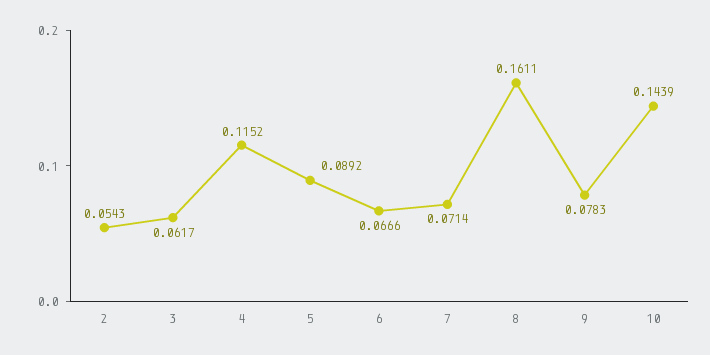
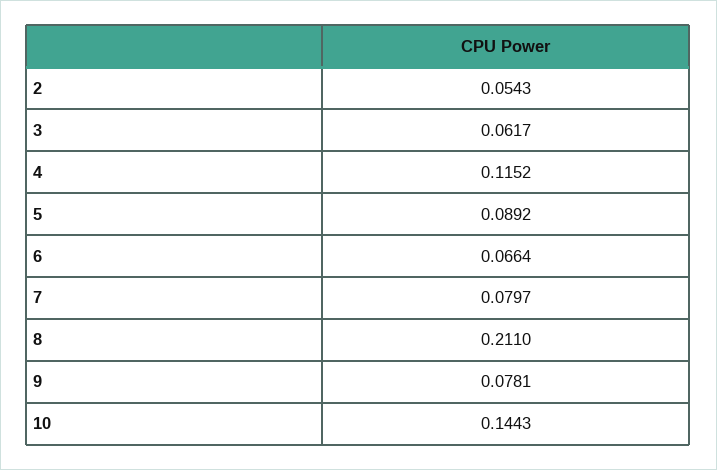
6: 0.0666 -> 0.0664
7: 0.0714 -> 0.0797
8: 0.1611 -> 0.211
9: 0.0783 -> 0.0781
10: 0.1439 -> 0.1443

